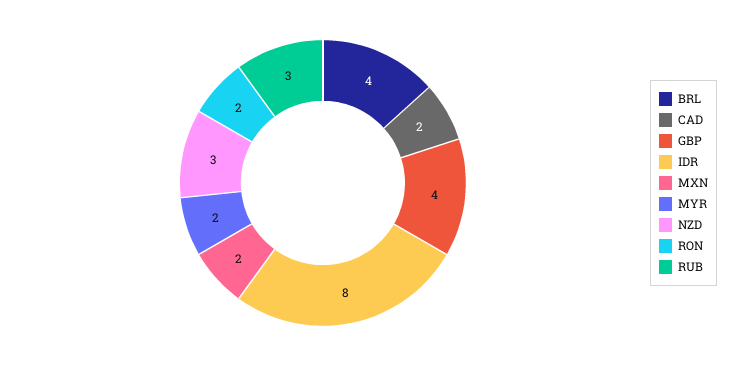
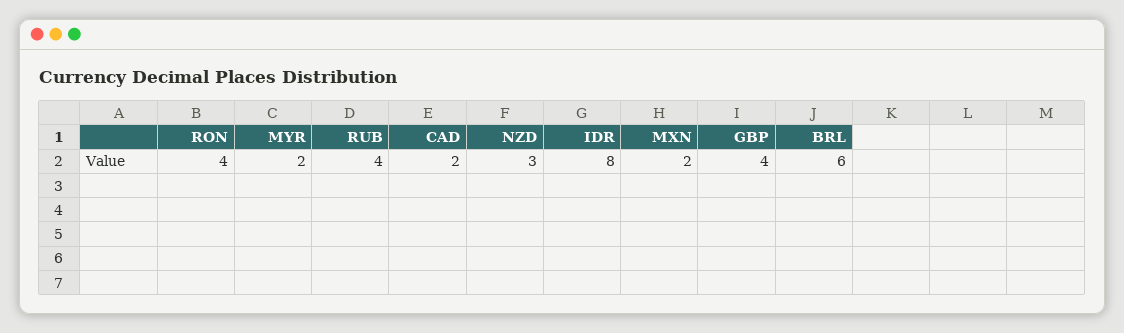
BRL: 4 -> 6
RON: 2 -> 4
RUB: 3 -> 4

